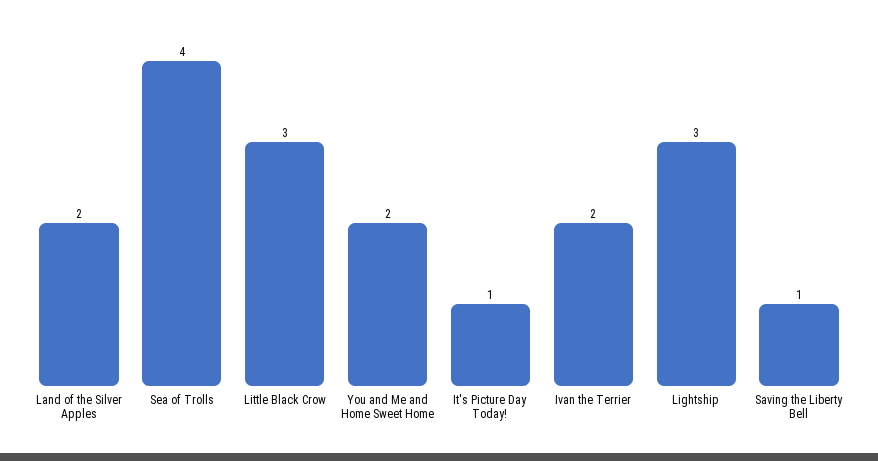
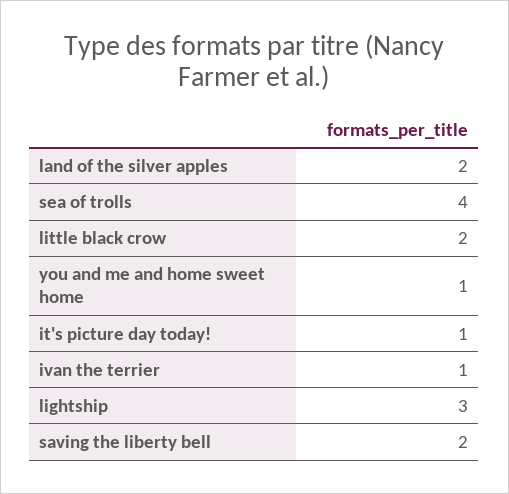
Little Black Crow: 3 -> 2
You and Me and Home Sweet Home: 2 -> 1
Ivan the Terrier: 2 -> 1
Saving the Liberty Bell: 1 -> 2

